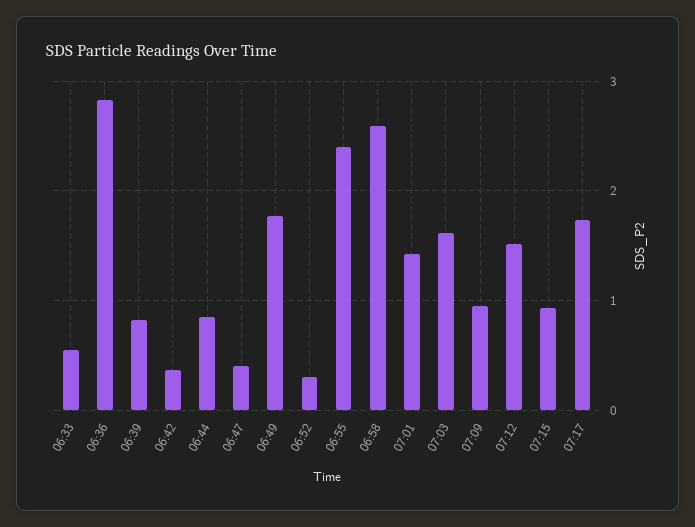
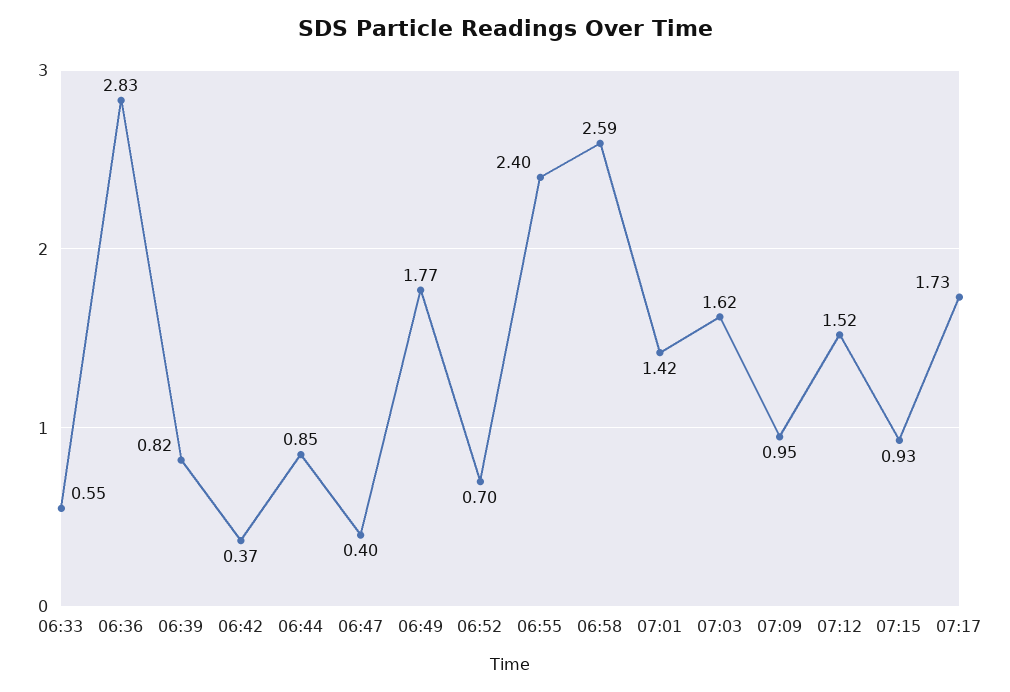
06:52: 0.3 -> 0.7

